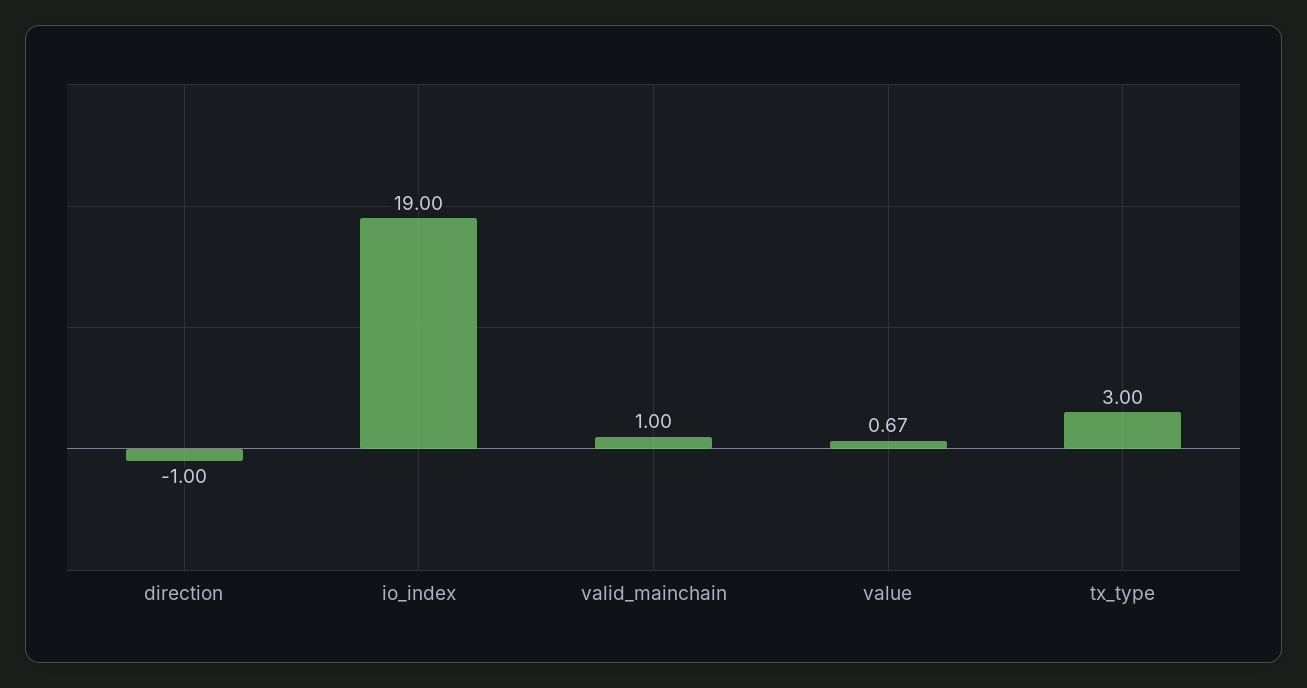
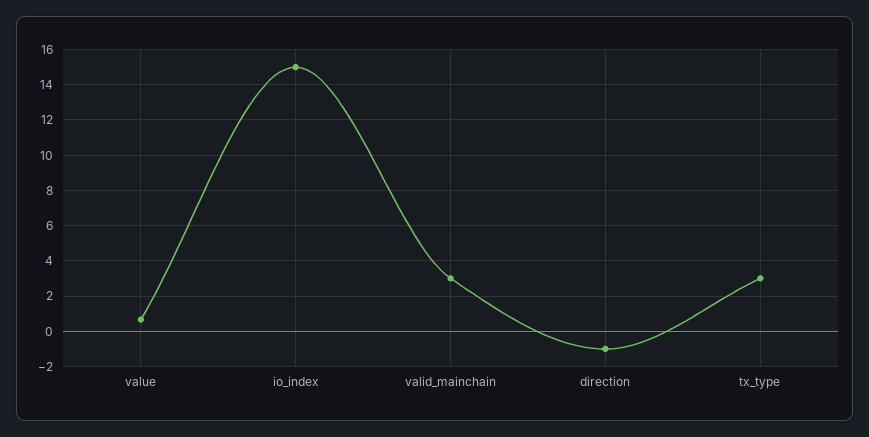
io_index: 19 -> 15
valid_mainchain: 1 -> 3

